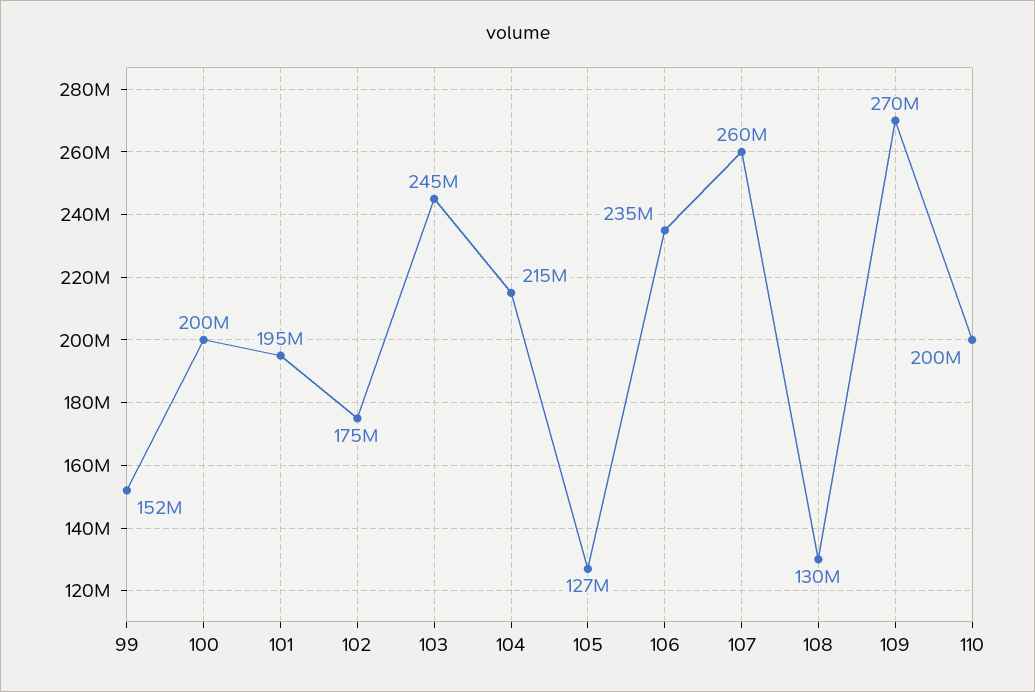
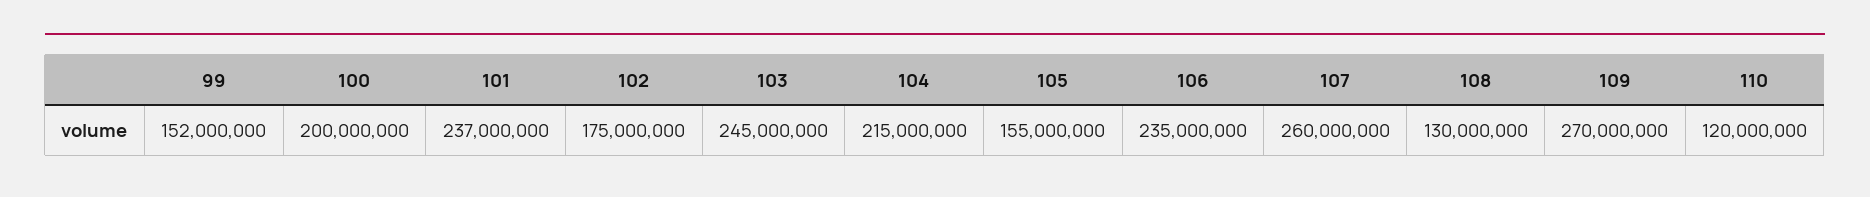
101: 195000000 -> 237000000
105: 127000000 -> 155000000
110: 200000000 -> 120000000

